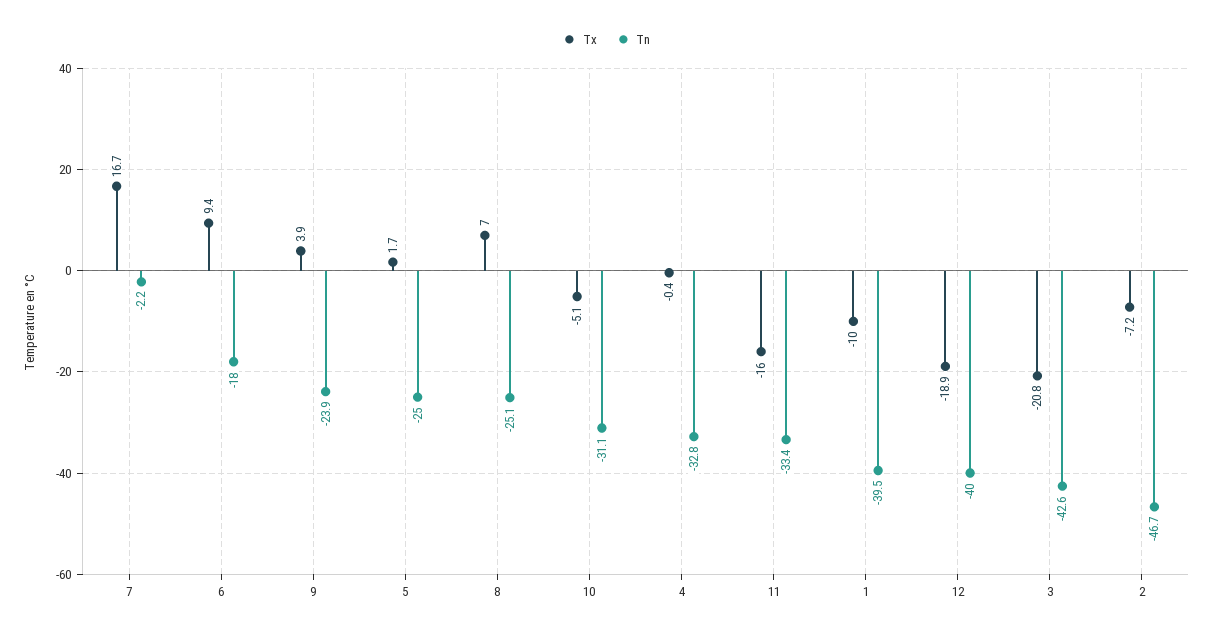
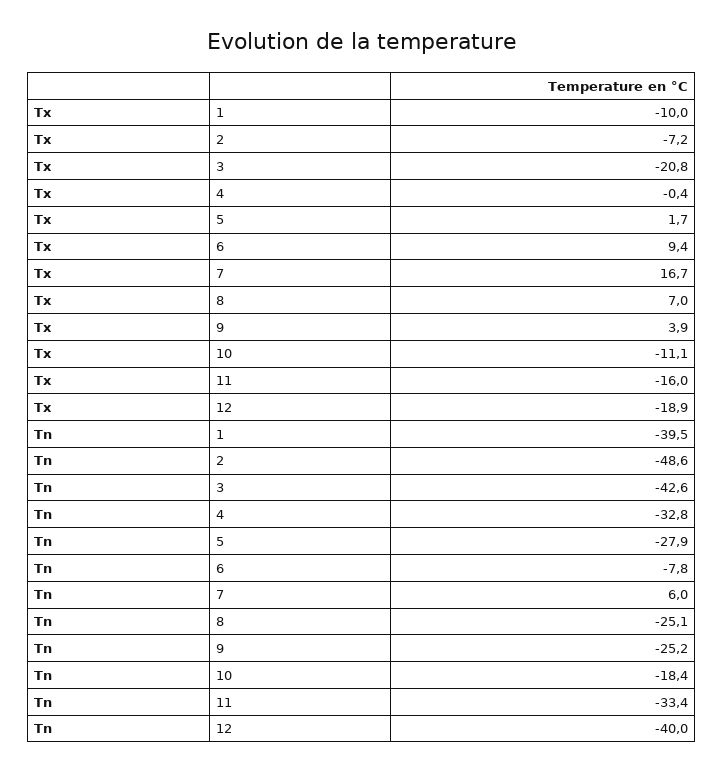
Tn, 7: -2.2 -> 6
Tn, 6: -18 -> -7.8
Tn, 9: -23.9 -> -25.2
Tn, 5: -25 -> -27.9
Tx, 10: -5.1 -> -11.1
Tn, 10: -31.1 -> -18.4
Tn, 2: -46.7 -> -48.6

